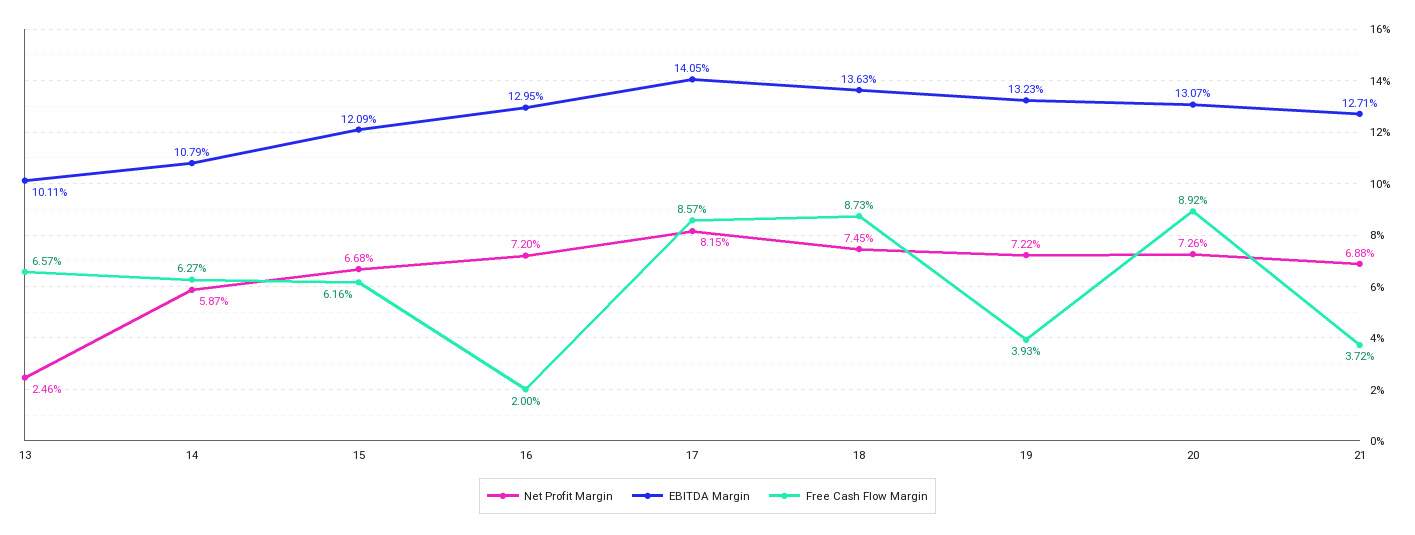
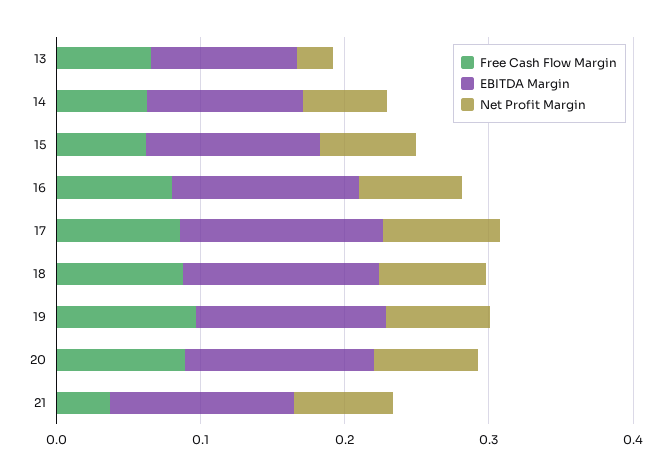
Free Cash Flow Margin, 16: 0.02 -> 0.08
Free Cash Flow Margin, 19: 0.0393 -> 0.1

